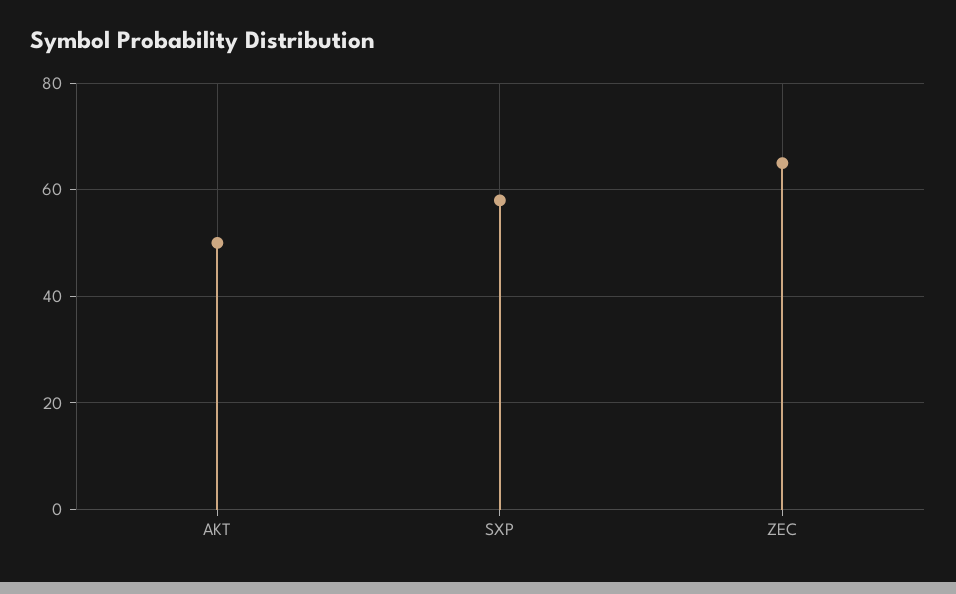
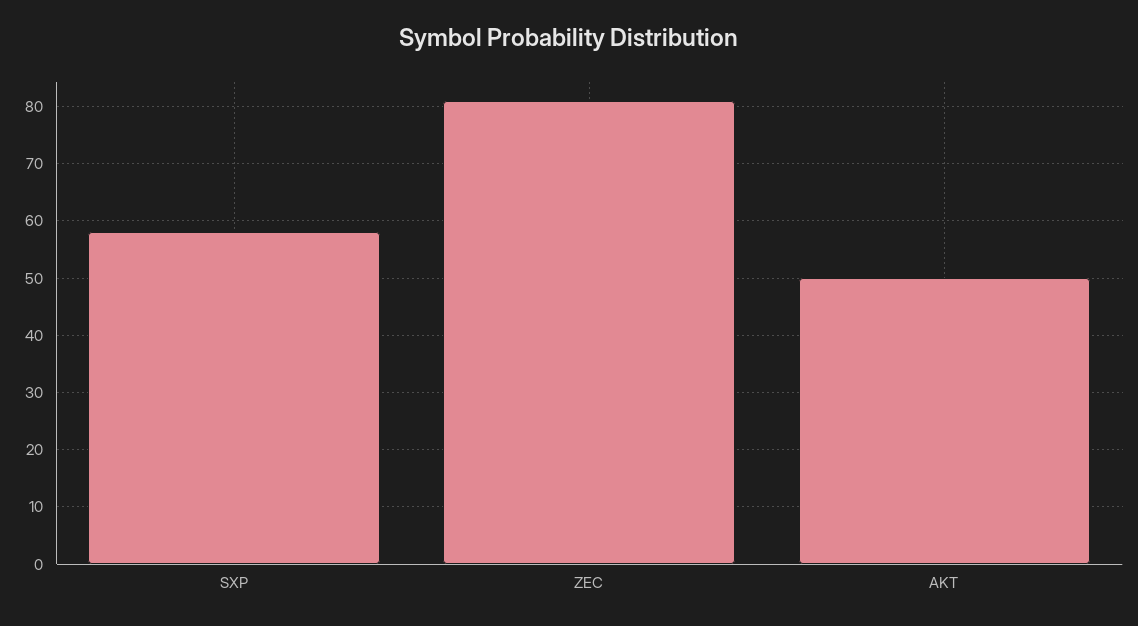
ZEC: 65 -> 80

